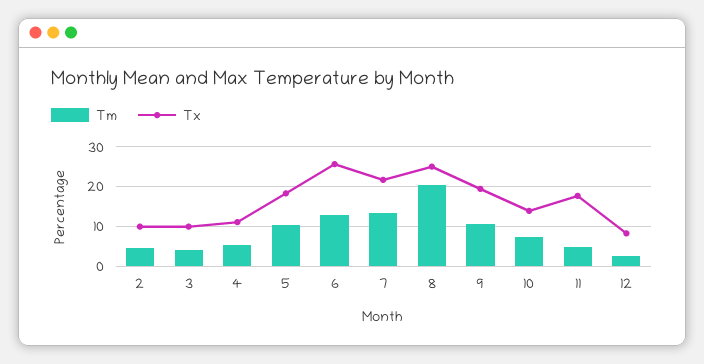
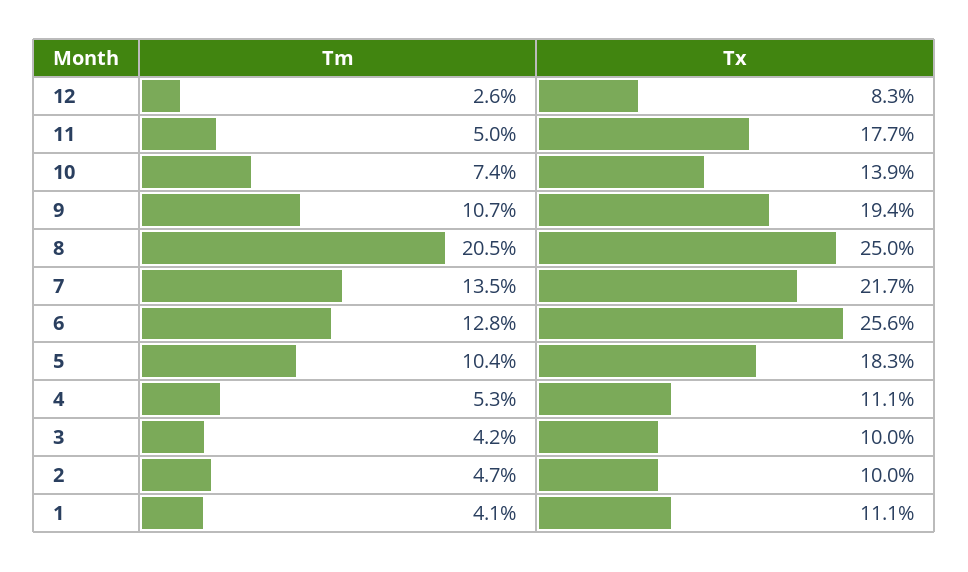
Tm, 1: none -> 4.1
Tx, 1: none -> 11.1

